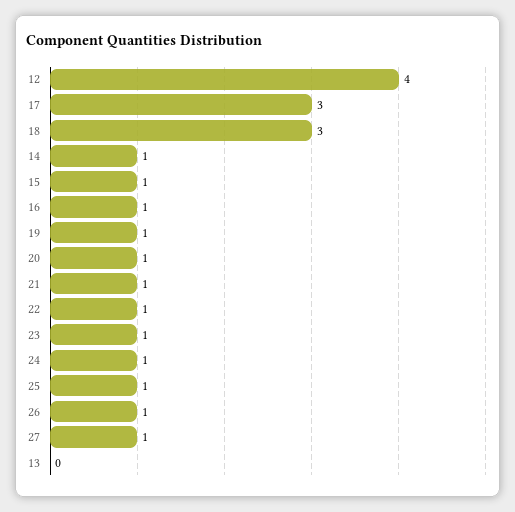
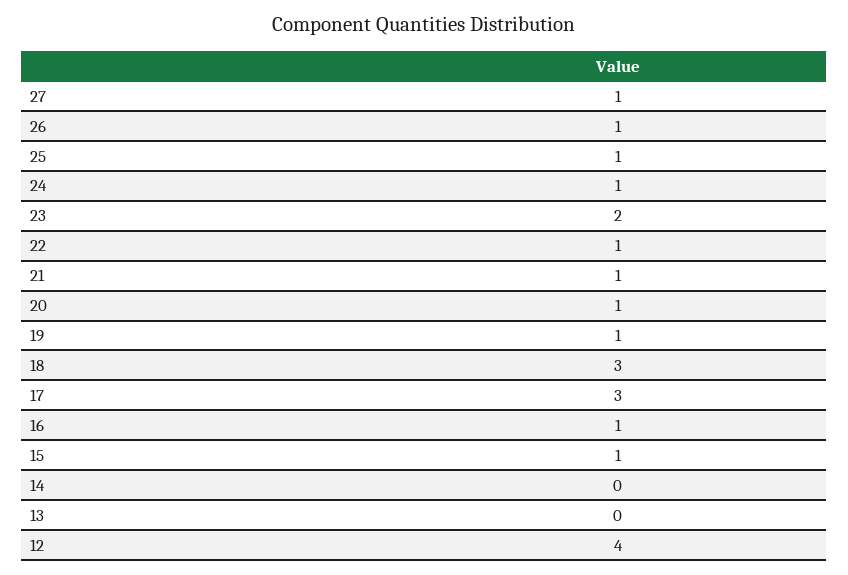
14: 1 -> 0
23: 1 -> 2

